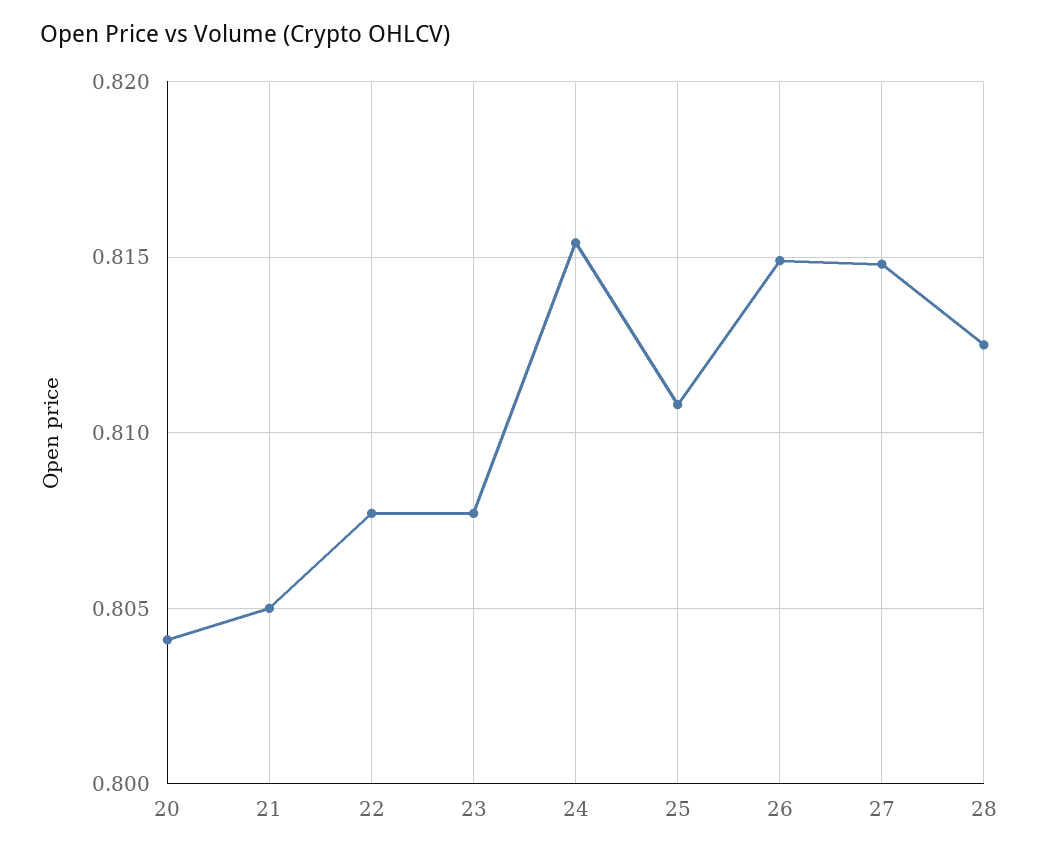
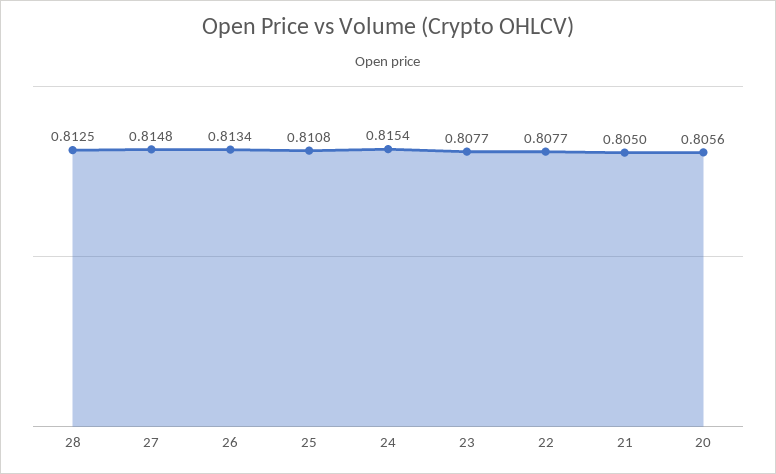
20: 0.804 -> 0.8056
26: 0.815 -> 0.8134

